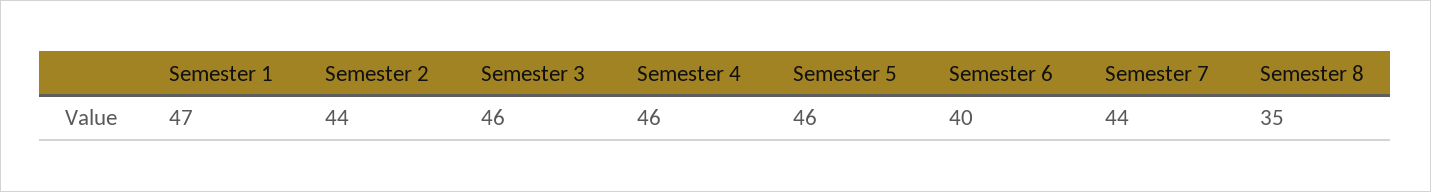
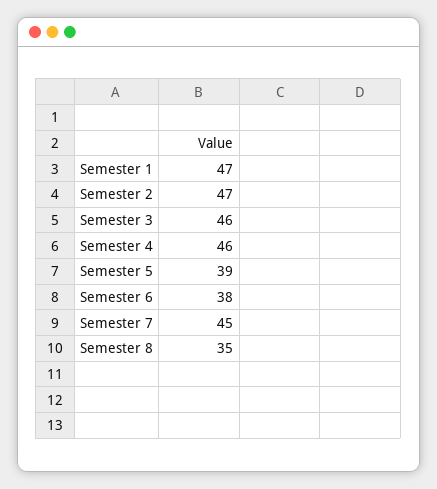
Semester 2: 44 -> 47
Semester 5: 46 -> 39
Semester 6: 40 -> 38
Semester 7: 44 -> 45

